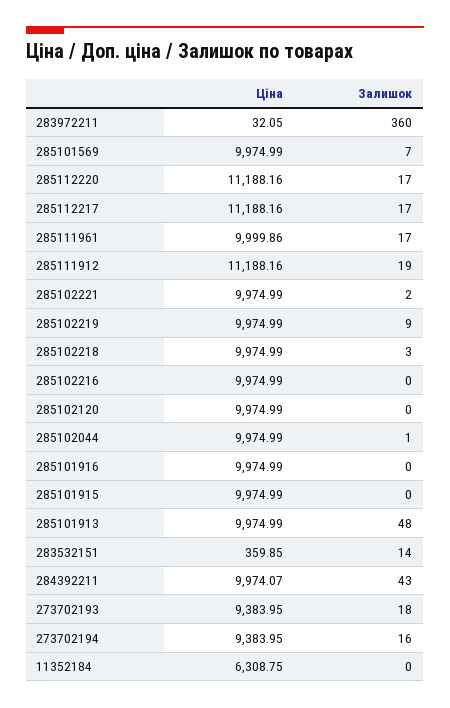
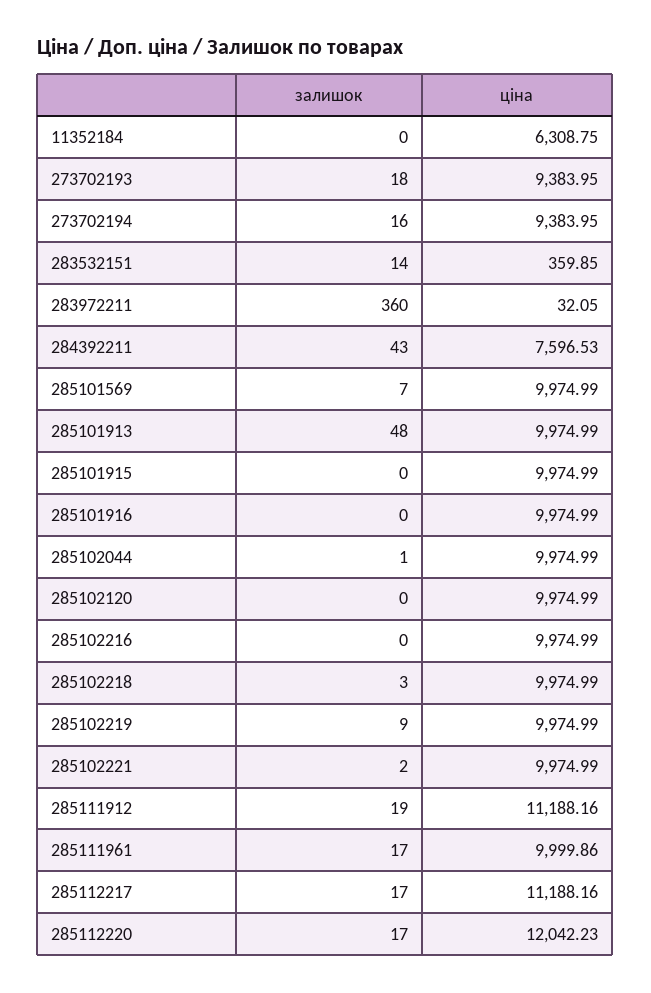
Ціна, 285112220: 11188.16 -> 12042.23
Ціна, 284392211: 9974.07 -> 7596.53

